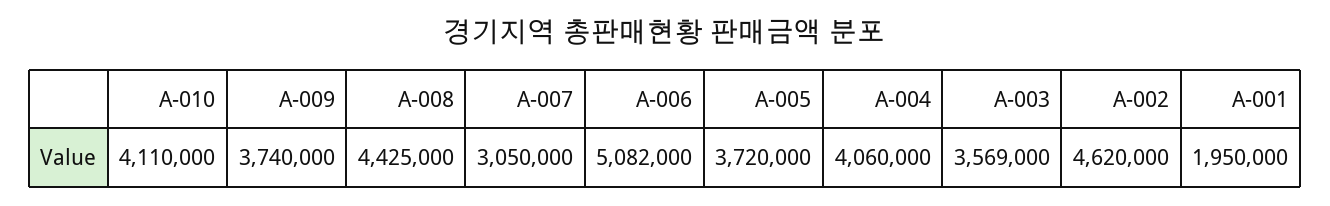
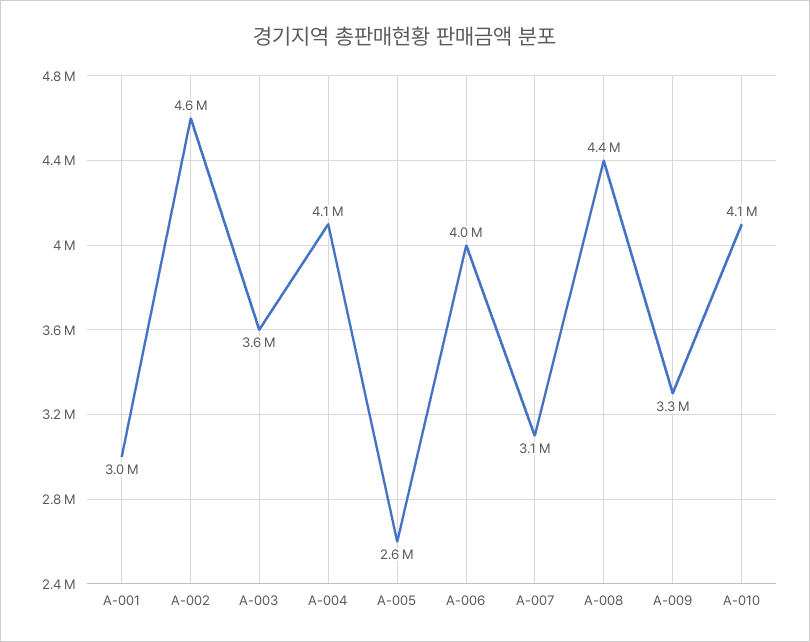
A-009: 3740000 -> 3300000
A-006: 5082000 -> 4000000
A-005: 3720000 -> 2600000
A-001: 1950000 -> 3000000

